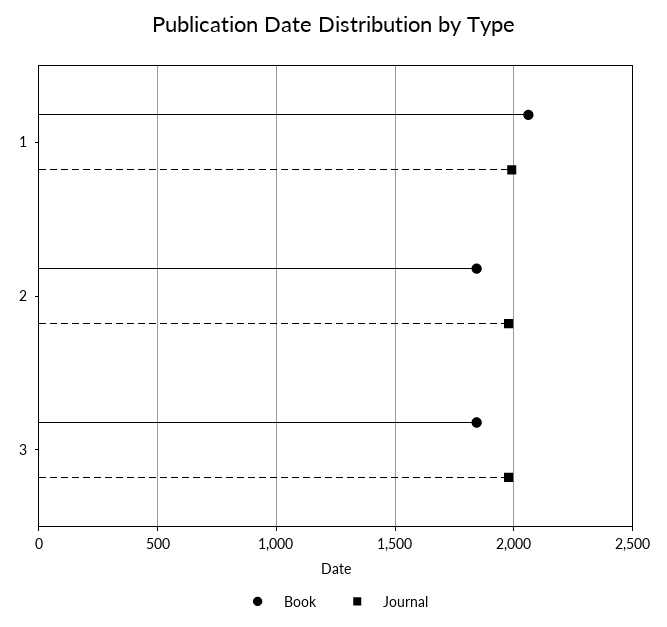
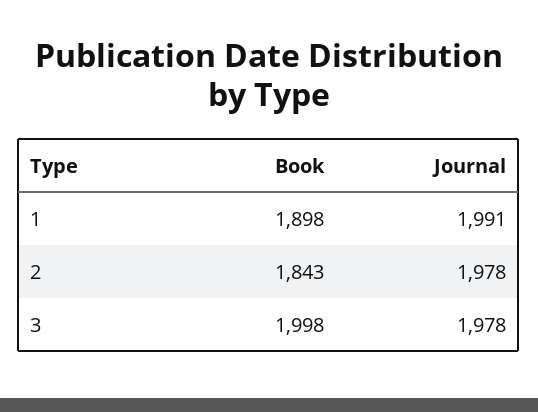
Book, 1: 2050 -> 1898
Book, 3: 1850 -> 1998

